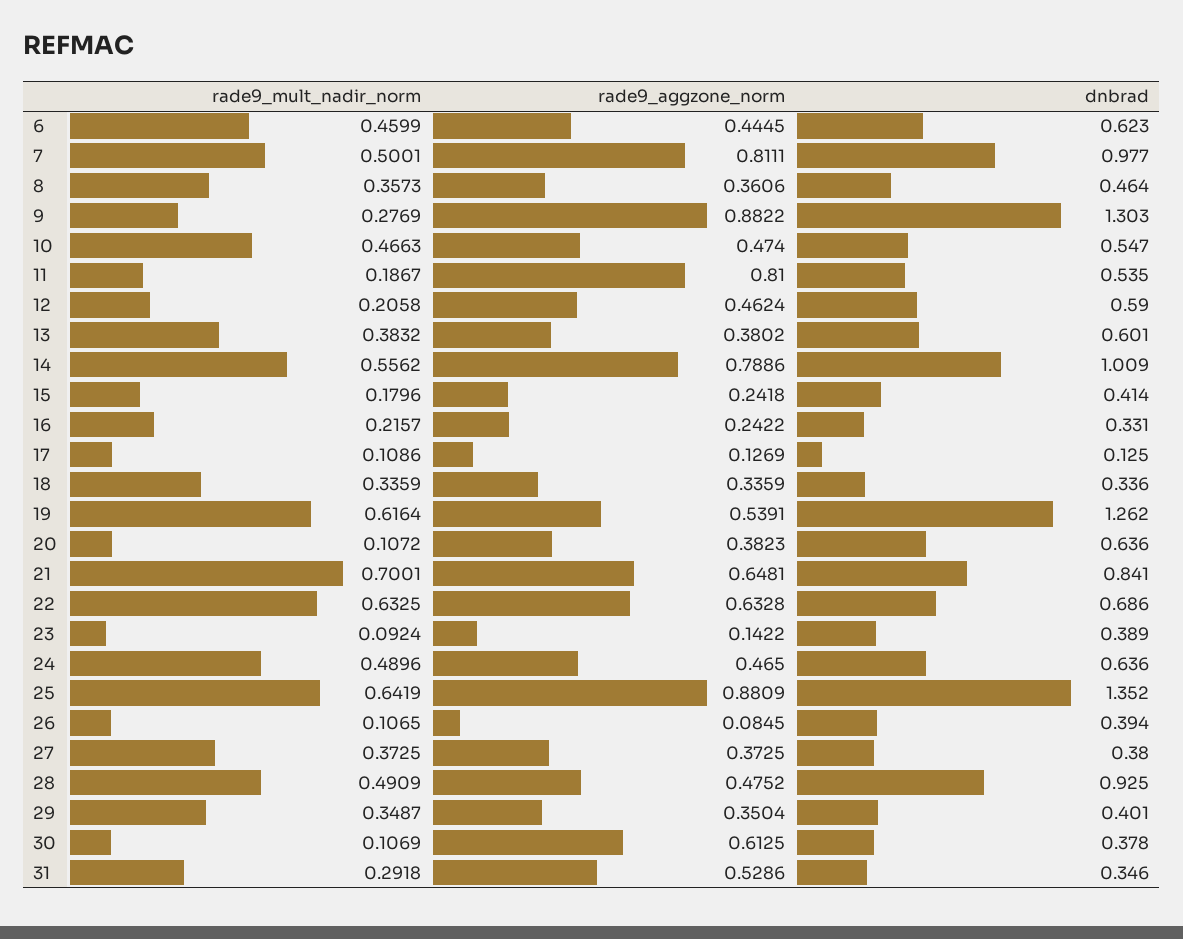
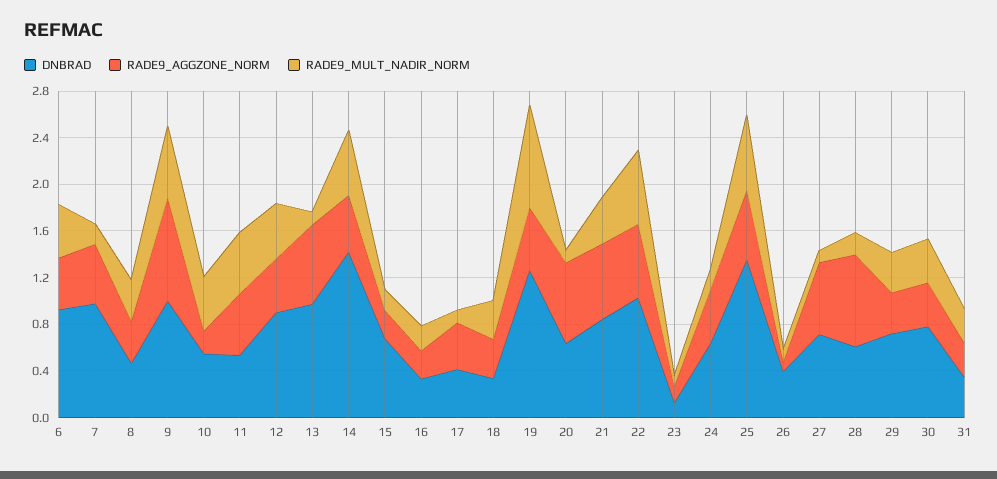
dnbrad, 6: 0.623 -> 0.9
rade9_mult_nadir_norm, 7: 0.5001 -> 0.2
rade9_aggzone_norm, 7: 0.8111 -> 0.5
rade9_mult_nadir_norm, 9: 0.2769 -> 0.6
dnbrad, 9: 1.303 -> 1
rade9_aggzone_norm, 10: 0.474 -> 0.2
rade9_mult_nadir_norm, 11: 0.1867 -> 0.5
rade9_aggzone_norm, 11: 0.81 -> 0.5
rade9_mult_nadir_norm, 12: 0.2058 -> 0.5
dnbrad, 12: 0.59 -> 0.9
rade9_mult_nadir_norm, 13: 0.3832 -> 0.1
rade9_aggzone_norm, 13: 0.3802 -> 0.7
dnbrad, 13: 0.601 -> 1
rade9_aggzone_norm, 14: 0.7886 -> 0.5
dnbrad, 14: 1.009 -> 1.4
dnbrad, 15: 0.414 -> 0.7
rade9_aggzone_norm, 17: 0.1269 -> 0.4
dnbrad, 17: 0.125 -> 0.4
rade9_mult_nadir_norm, 19: 0.6164 -> 0.9
rade9_aggzone_norm, 20: 0.3823 -> 0.7
rade9_mult_nadir_norm, 21: 0.7001 -> 0.4
dnbrad, 22: 0.686 -> 1
dnbrad, 23: 0.389 -> 0.1
rade9_mult_nadir_norm, 24: 0.4896 -> 0.2
rade9_aggzone_norm, 25: 0.8809 -> 0.6
rade9_mult_nadir_norm, 27: 0.3725 -> 0.1
rade9_aggzone_norm, 27: 0.3725 -> 0.6
dnbrad, 27: 0.38 -> 0.7
rade9_mult_nadir_norm, 28: 0.4909 -> 0.2
rade9_aggzone_norm, 28: 0.4752 -> 0.8
dnbrad, 28: 0.925 -> 0.6
dnbrad, 29: 0.401 -> 0.7
rade9_mult_nadir_norm, 30: 0.1069 -> 0.4
rade9_aggzone_norm, 30: 0.6125 -> 0.4
dnbrad, 30: 0.378 -> 0.8
rade9_aggzone_norm, 31: 0.5286 -> 0.3

